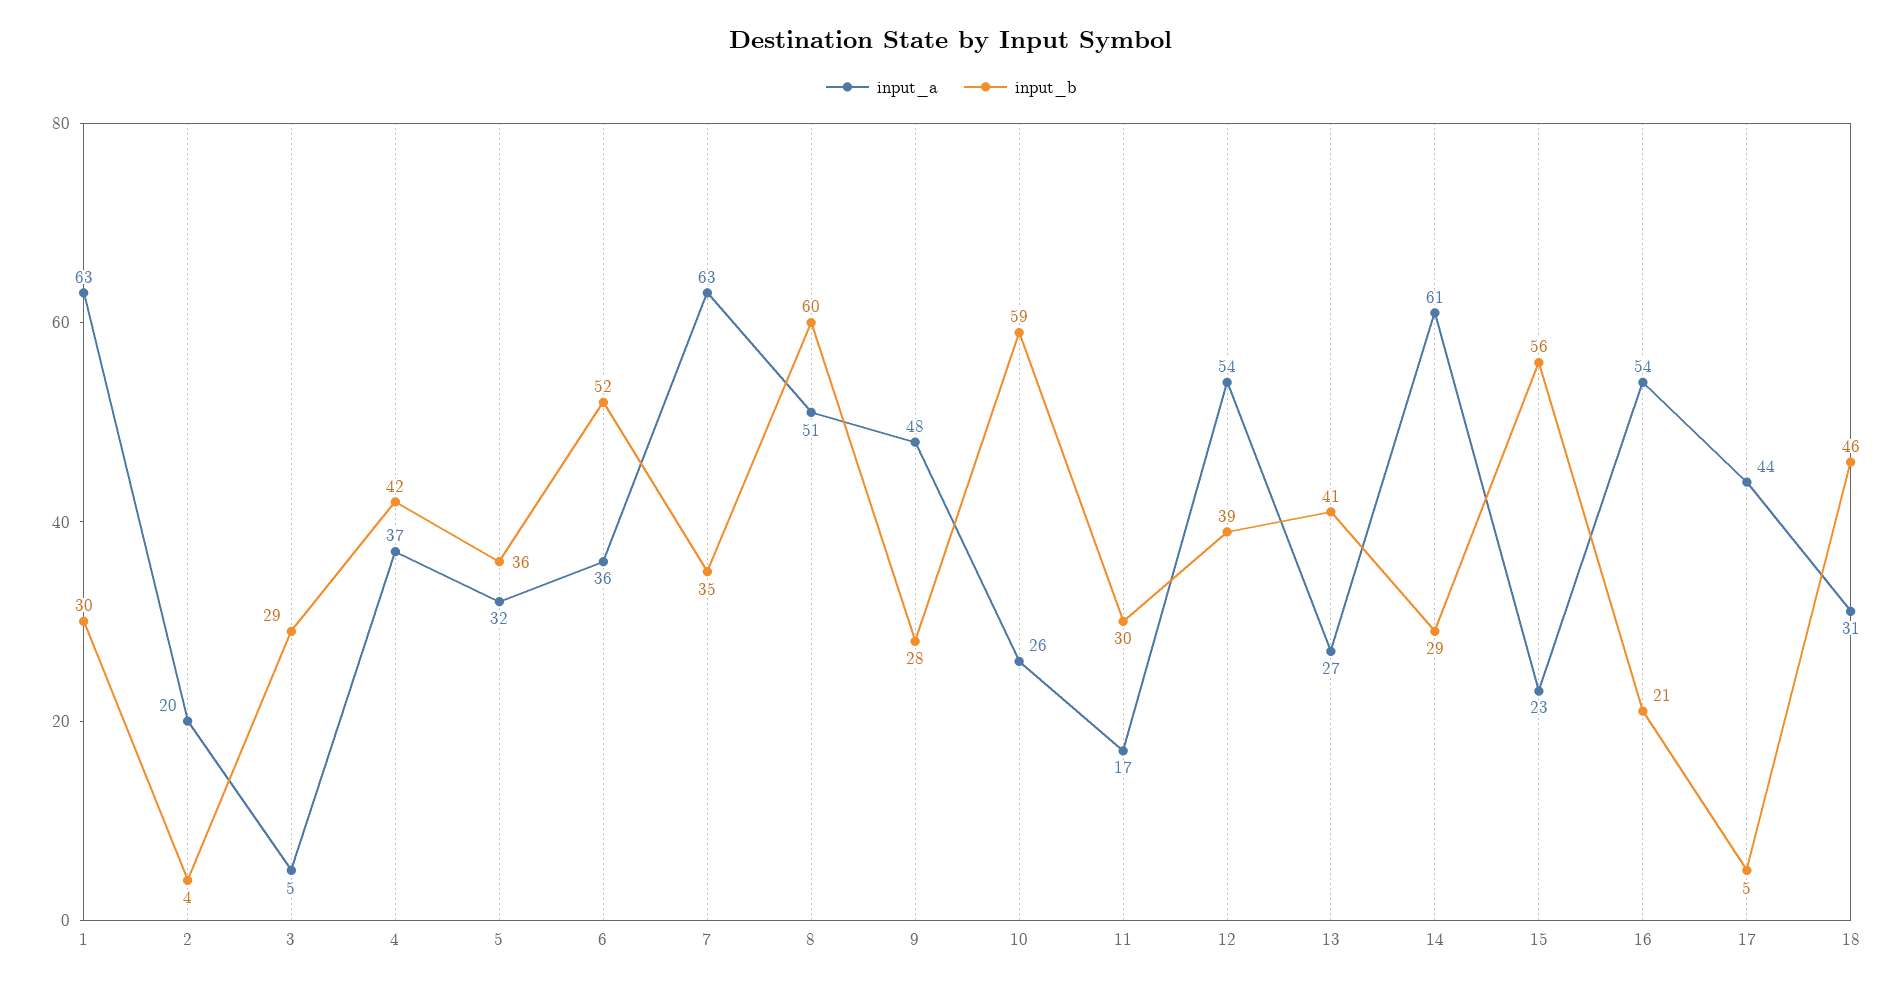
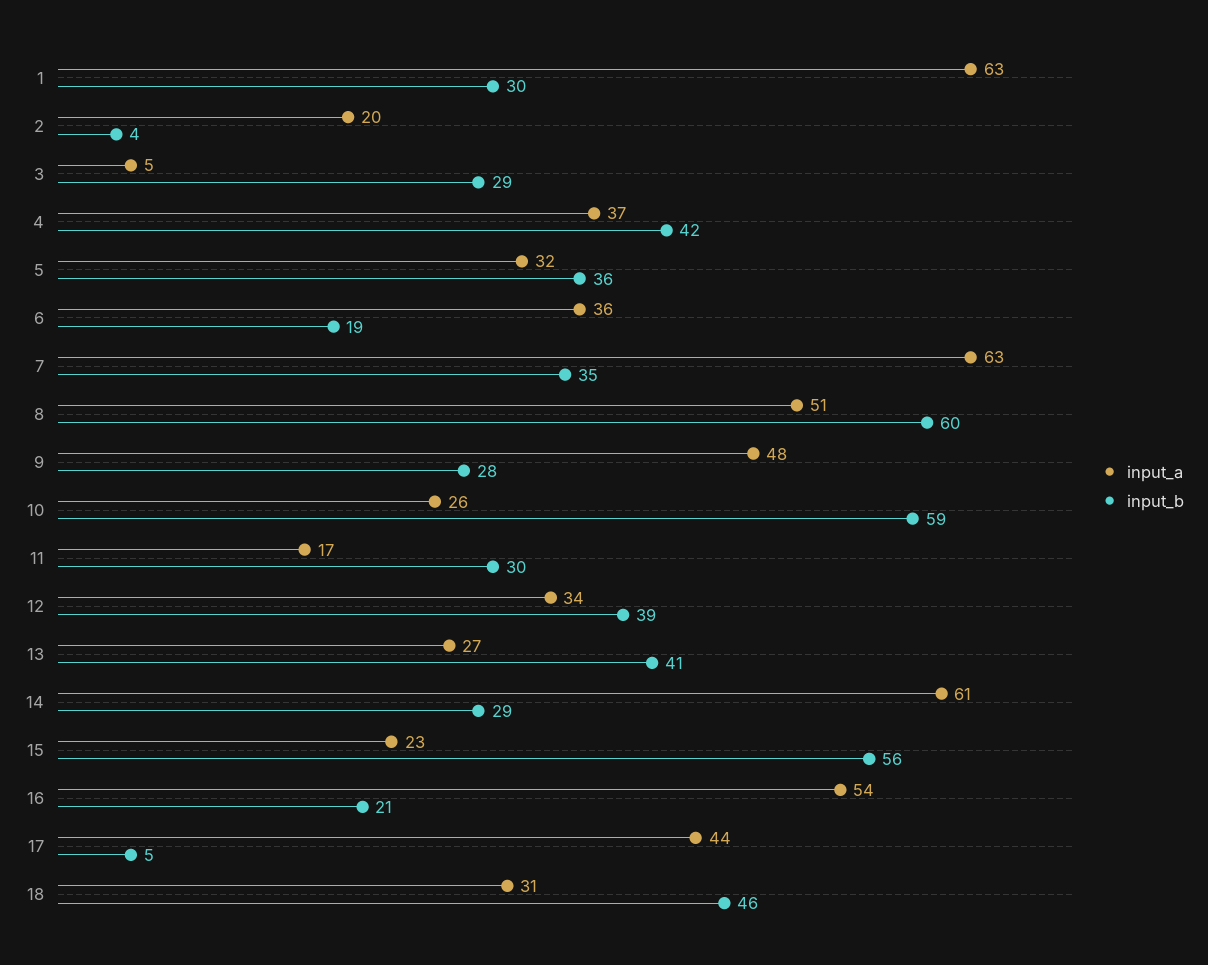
input_b, 6: 52 -> 19
input_a, 12: 54 -> 34

